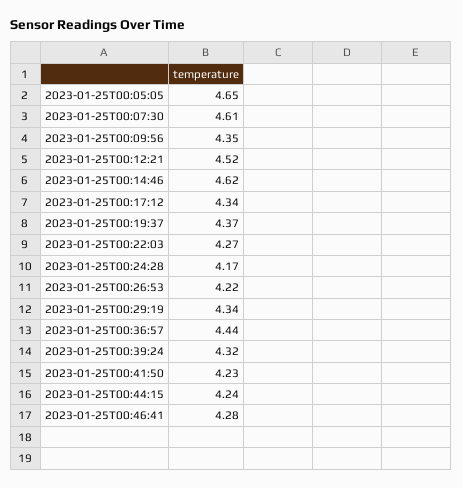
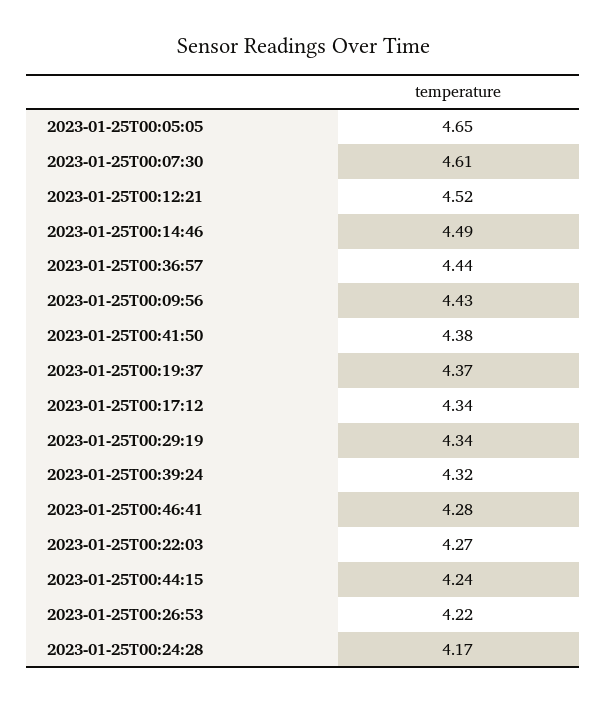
2023-01-25T00:09:56: 4.35 -> 4.43
2023-01-25T00:14:46: 4.62 -> 4.49
2023-01-25T00:41:50: 4.23 -> 4.38

